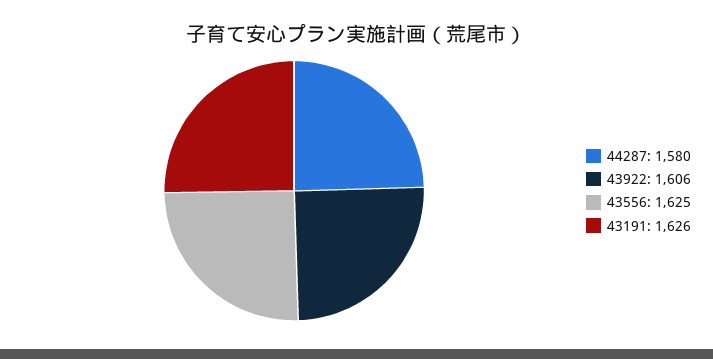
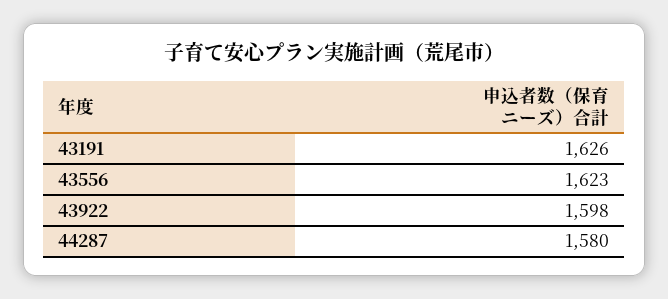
43922: 1606 -> 1598
43556: 1625 -> 1623

